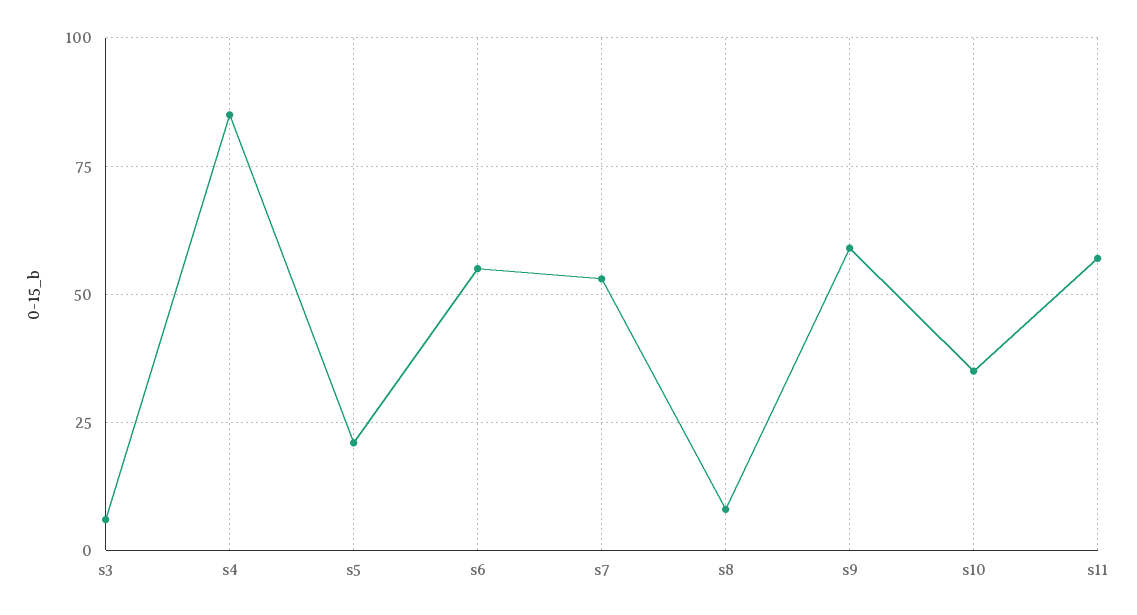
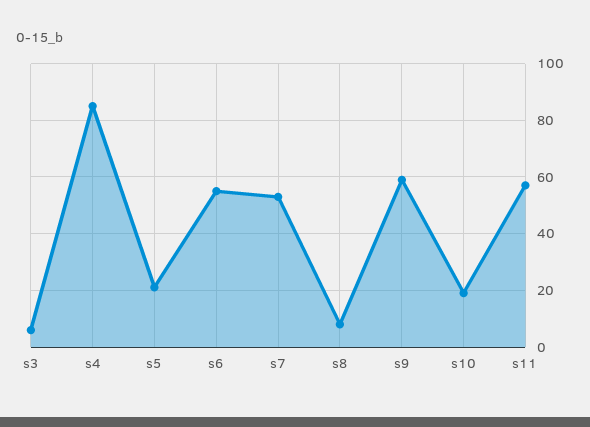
s10: 35 -> 20

